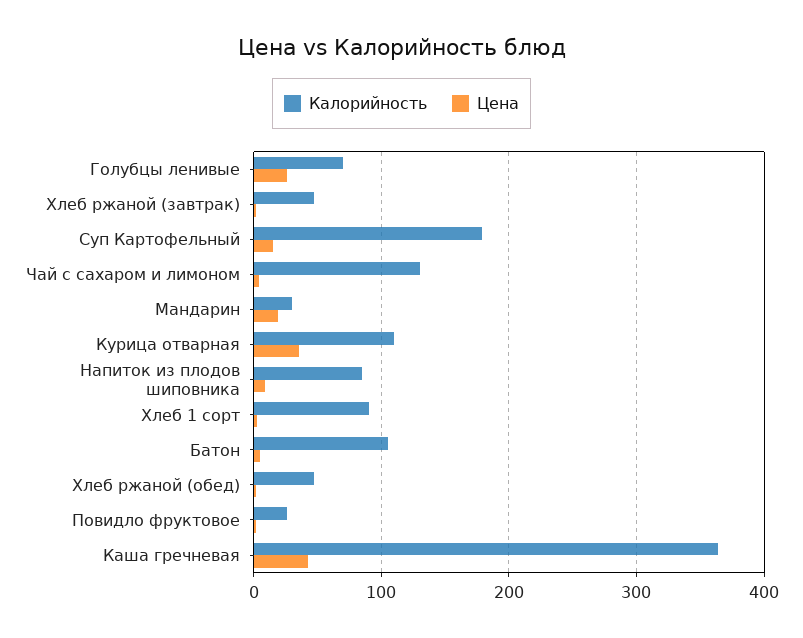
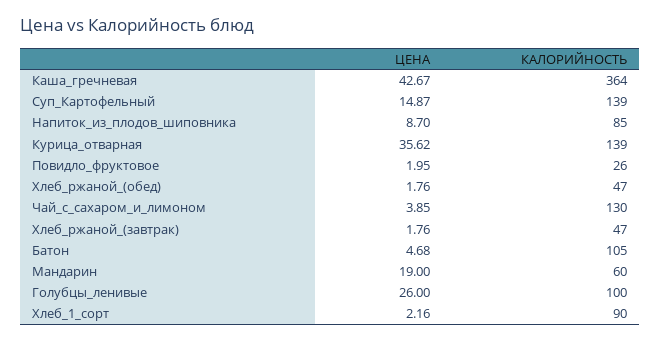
Калорийность, Голубцы ленивые: 70 -> 100
Калорийность, Суп Картофельный: 180 -> 139
Калорийность, Мандарин: 30 -> 60
Калорийность, Курица отварная: 110 -> 139

